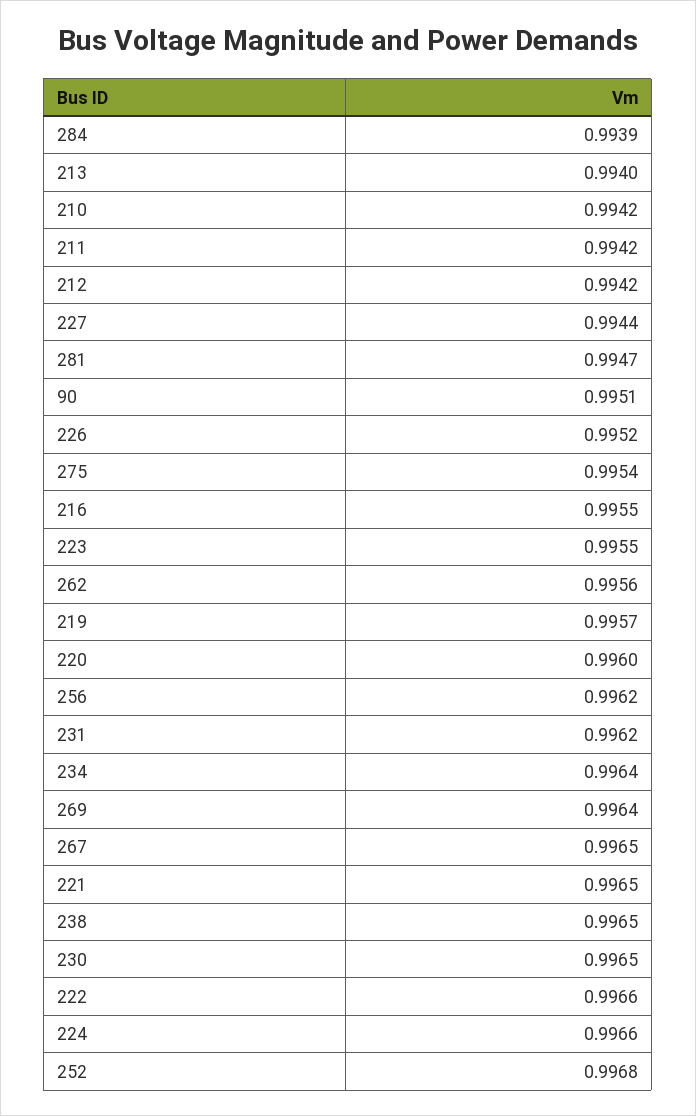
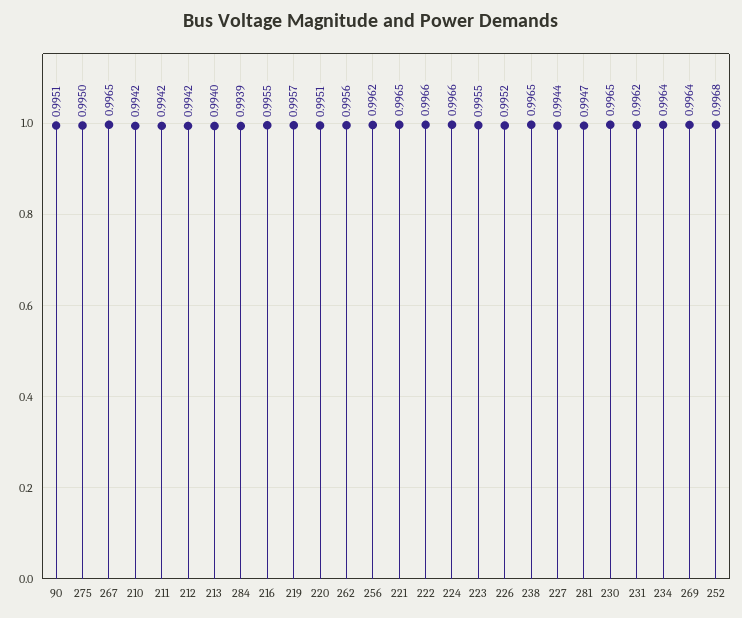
275: 0.9954 -> 0.995
220: 0.996 -> 0.9951

